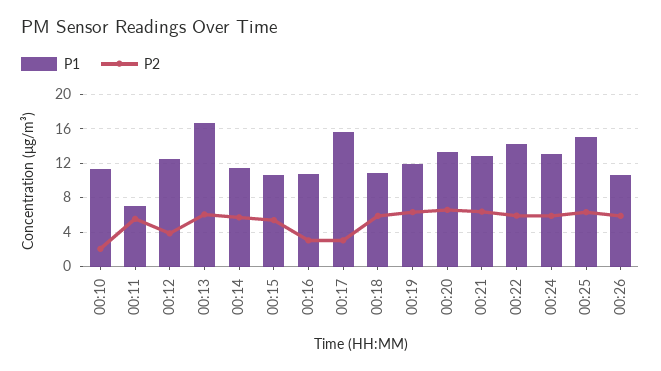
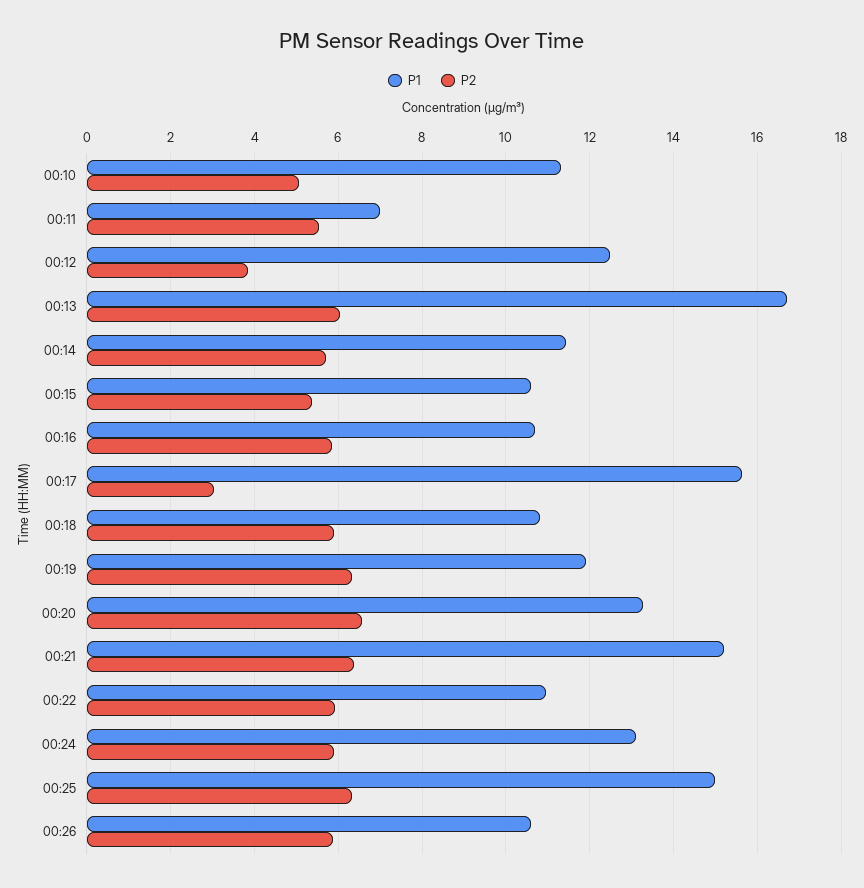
P2, 00:10: 2 -> 5
P2, 00:16: 3 -> 5.8
P1, 00:21: 13 -> 15.2
P1, 00:22: 14 -> 11

